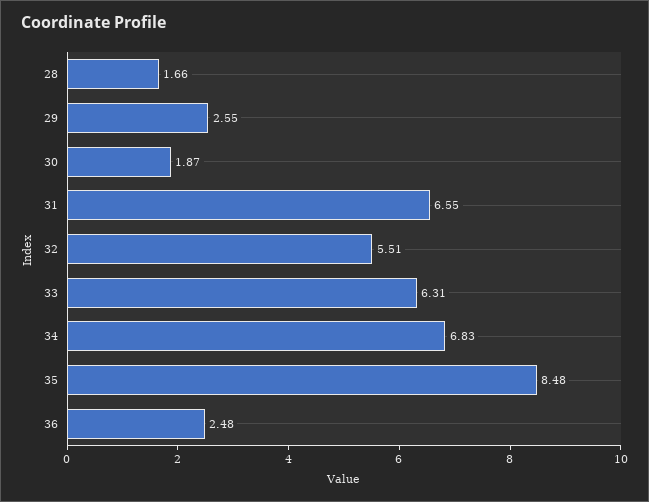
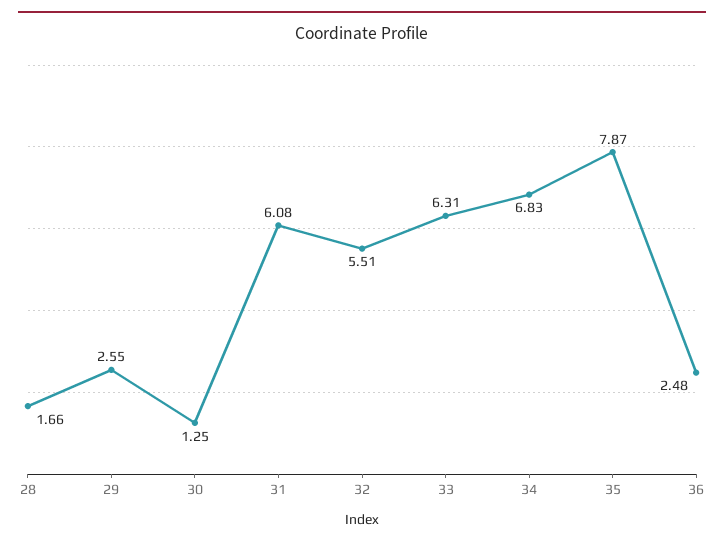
30: 1.87 -> 1.25
31: 6.55 -> 6.08
35: 8.48 -> 7.87

